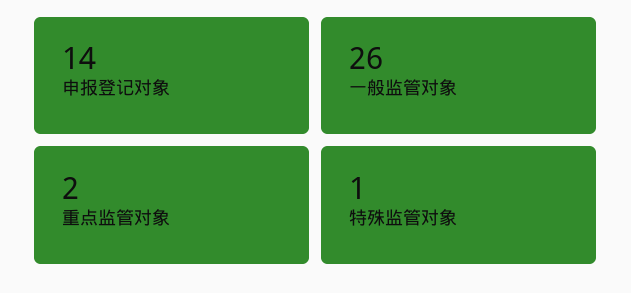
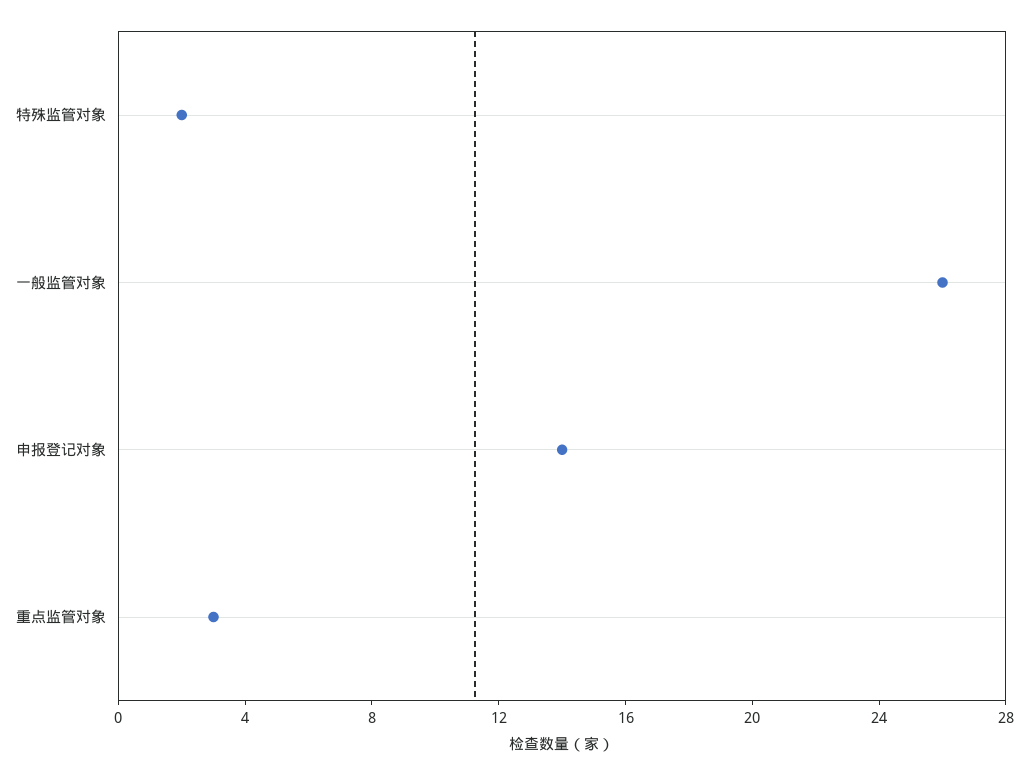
重点监管对象: 2 -> 3
特殊监管对象: 1 -> 2

